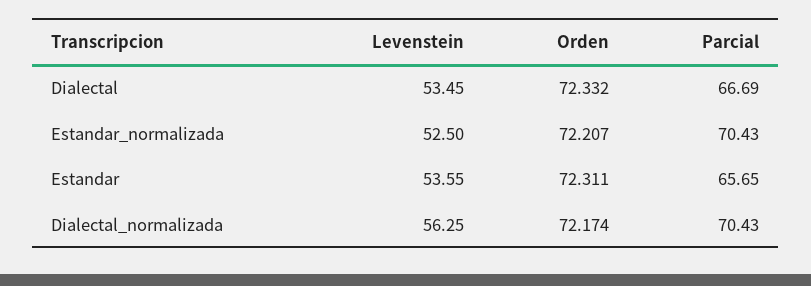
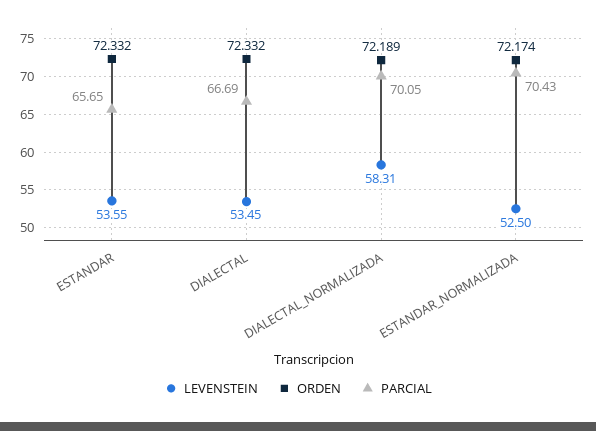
Orden, Estandar_normalizada: 72.207 -> 72.174
Orden, Estandar: 72.311 -> 72.332
Levenstein, Dialectal_normalizada: 56.25 -> 58.31
Orden, Dialectal_normalizada: 72.174 -> 72.189
Parcial, Dialectal_normalizada: 70.43 -> 70.05

